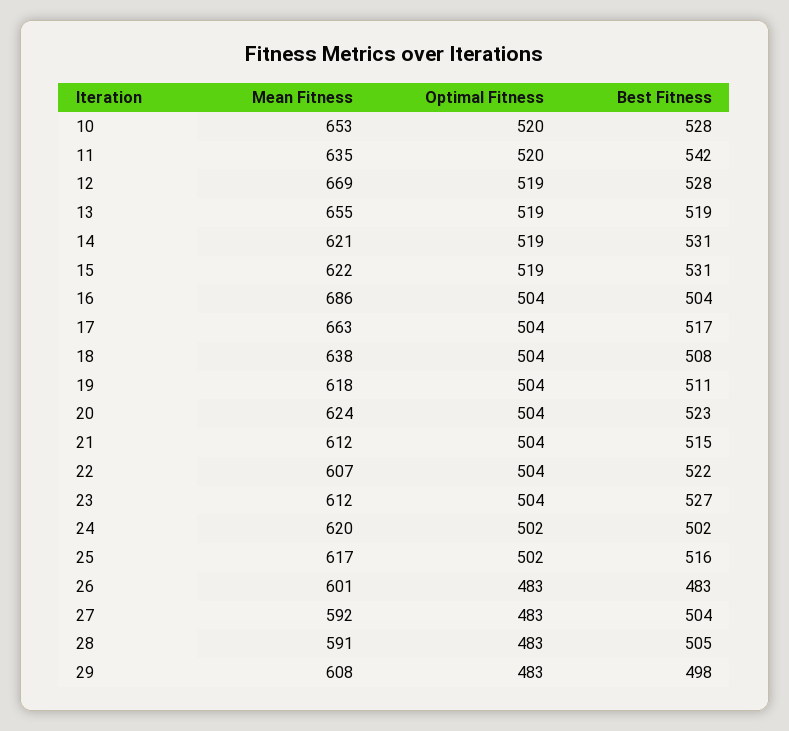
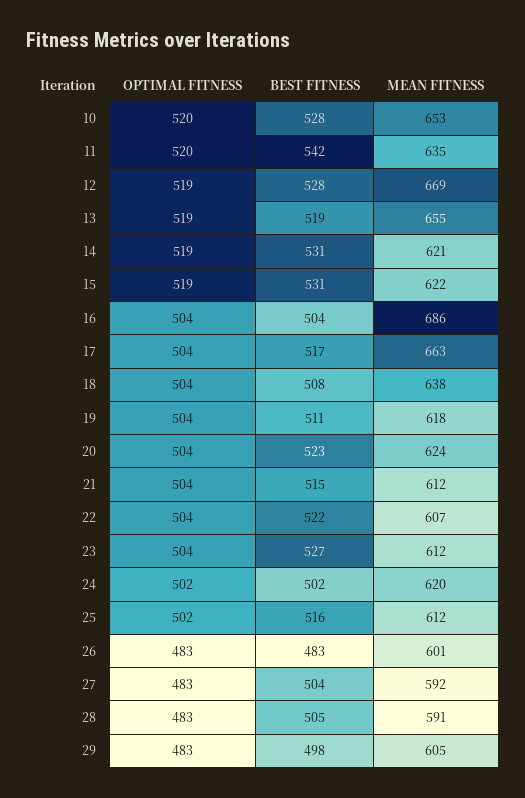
Mean Fitness, 25: 617 -> 612
Mean Fitness, 29: 608 -> 605

